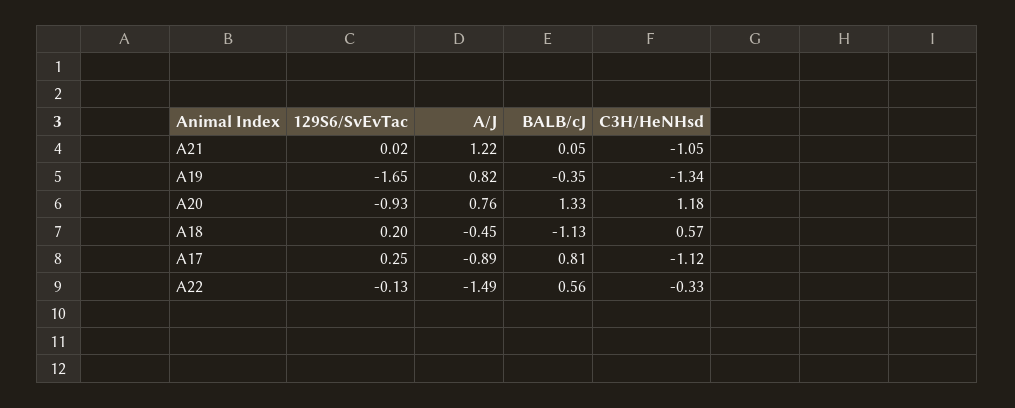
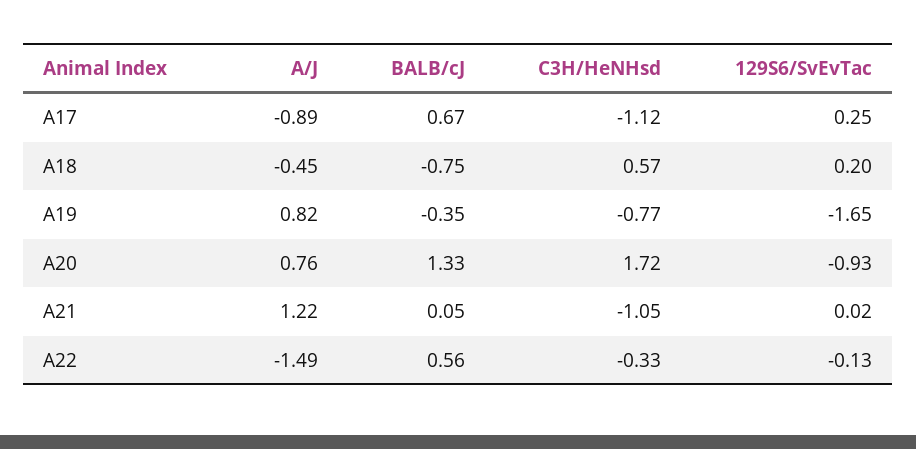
C3H/HeNHsd, A19: -1.34 -> -0.77
C3H/HeNHsd, A20: 1.18 -> 1.72
BALB/cJ, A18: -1.13 -> -0.75
BALB/cJ, A17: 0.81 -> 0.67

